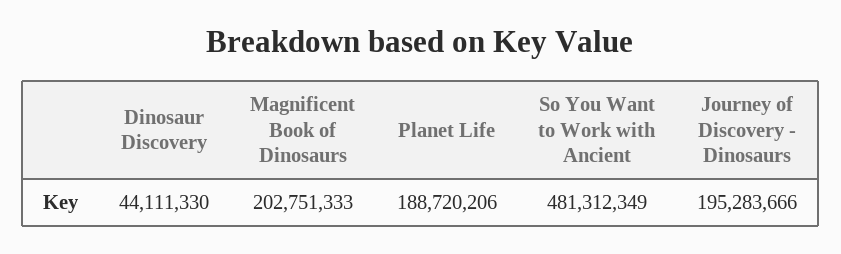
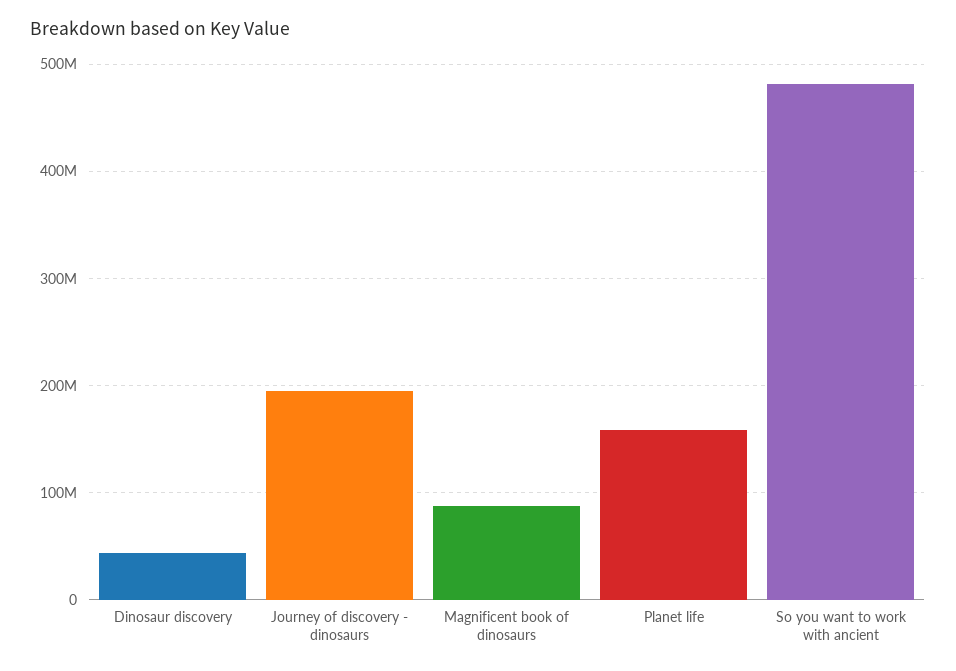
Magnificent Book of Dinosaurs: 202751333 -> 90000000
Planet Life: 188720206 -> 160000000

